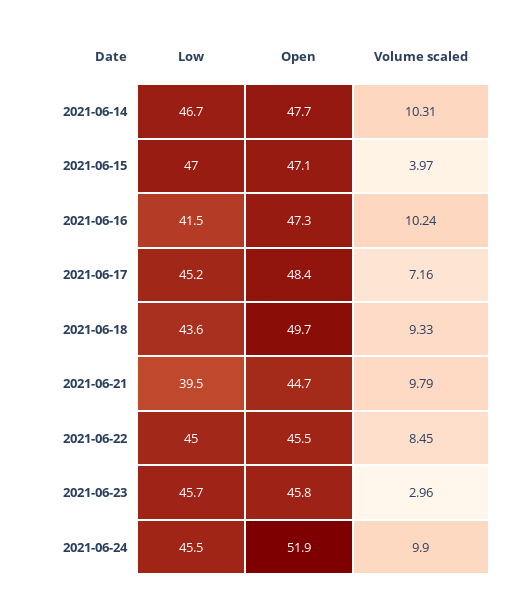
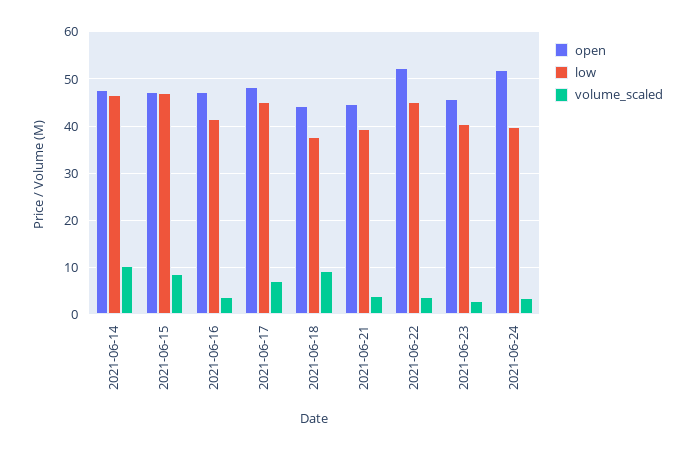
Volume scaled, 2021-06-15: 3.97 -> 8
Volume scaled, 2021-06-16: 10.24 -> 4
Low, 2021-06-18: 43.6 -> 38
Open, 2021-06-18: 49.7 -> 44
Volume scaled, 2021-06-21: 9.79 -> 4
Open, 2021-06-22: 45.5 -> 52
Volume scaled, 2021-06-22: 8.45 -> 4
Low, 2021-06-23: 45.7 -> 40
Low, 2021-06-24: 45.5 -> 40
Volume scaled, 2021-06-24: 9.9 -> 4

